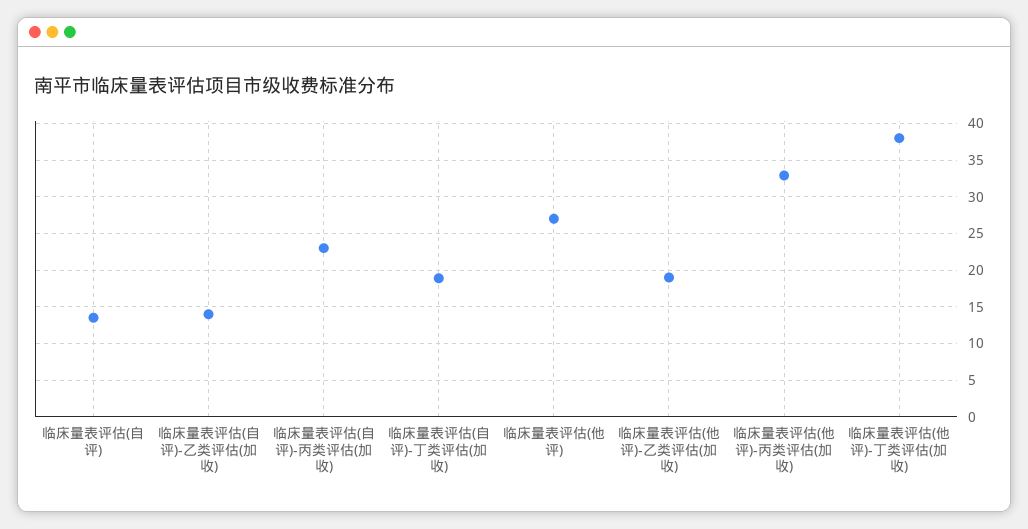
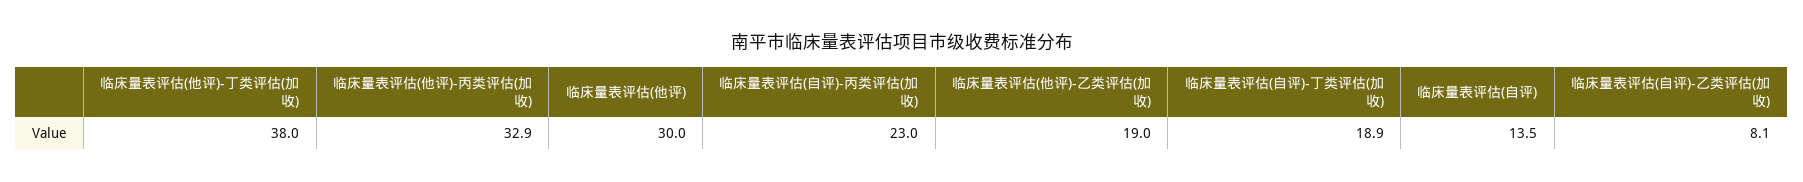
临床量表评估(自评)-乙类评估(加收): 14 -> 8.1
临床量表评估(他评): 27 -> 30

